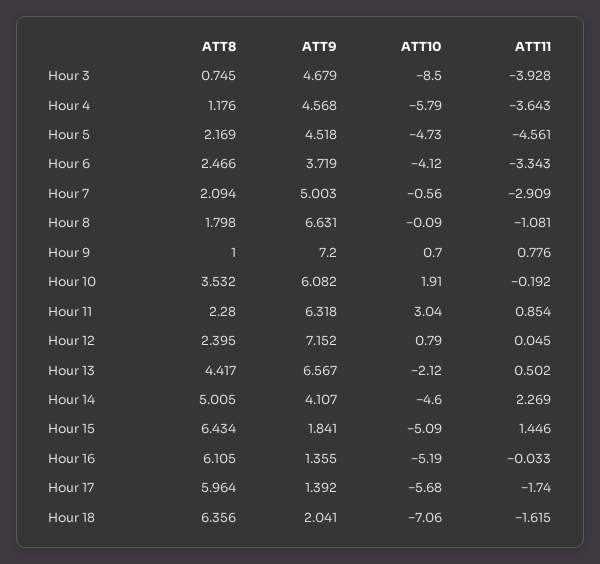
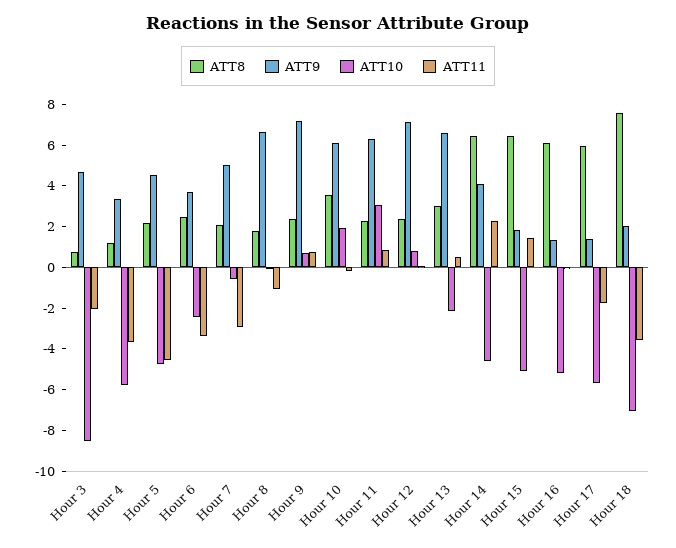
ATT11, Hour 3: -3.928 -> -2
ATT9, Hour 4: 4.568 -> 3.5
ATT10, Hour 6: -4.12 -> -2.5
ATT8, Hour 9: 1 -> 2.5
ATT8, Hour 13: 4.417 -> 3
ATT8, Hour 14: 5.005 -> 6.5
ATT8, Hour 18: 6.356 -> 7.5
ATT11, Hour 18: -1.615 -> -3.5

